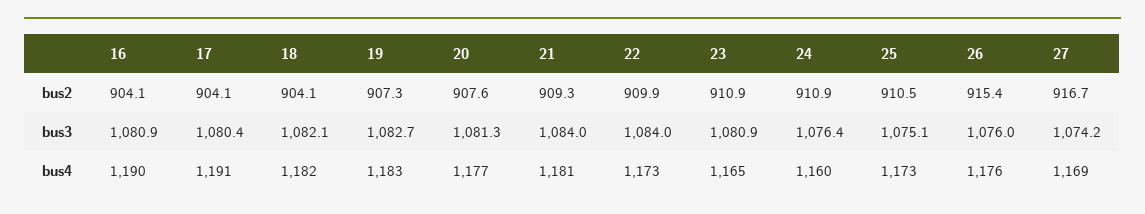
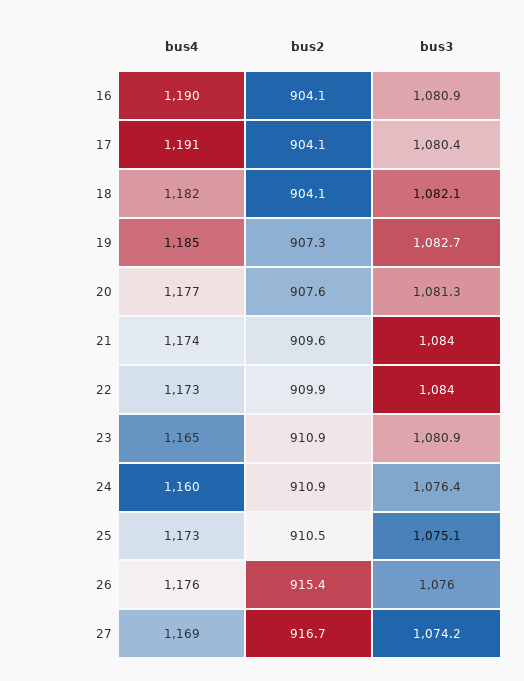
21, bus2: 909.3 -> 909.6
19, bus4: 1183 -> 1185
21, bus4: 1181 -> 1174

